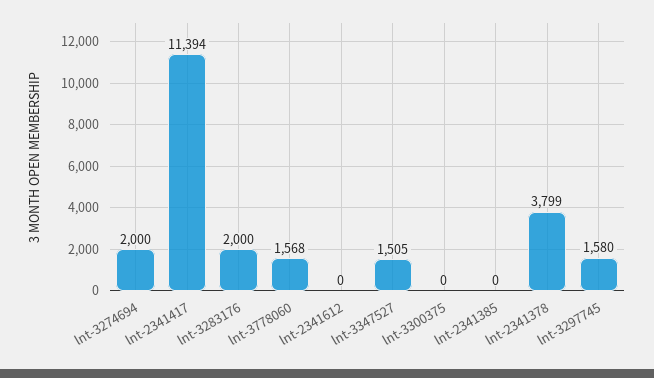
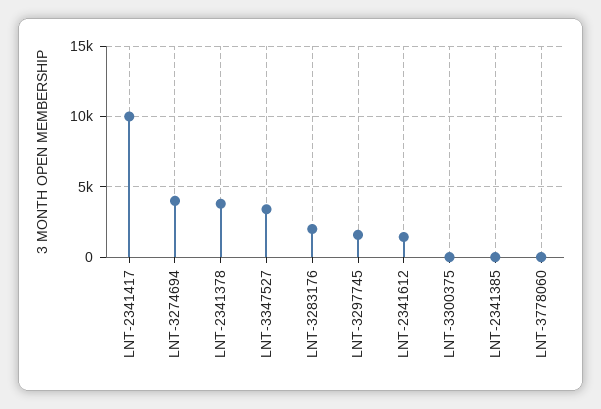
lnt-3274694: 2000 -> 4000
lnt-2341417: 11394 -> 10000
lnt-3778060: 1568 -> 0
lnt-2341612: 0 -> 1500
lnt-3347527: 1505 -> 3500

